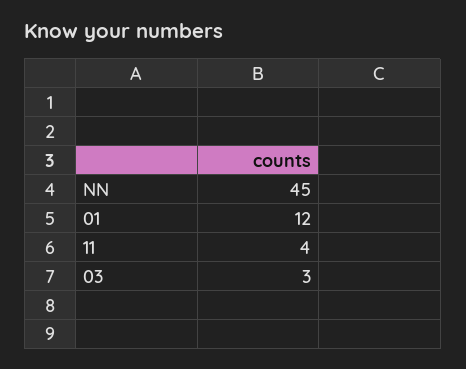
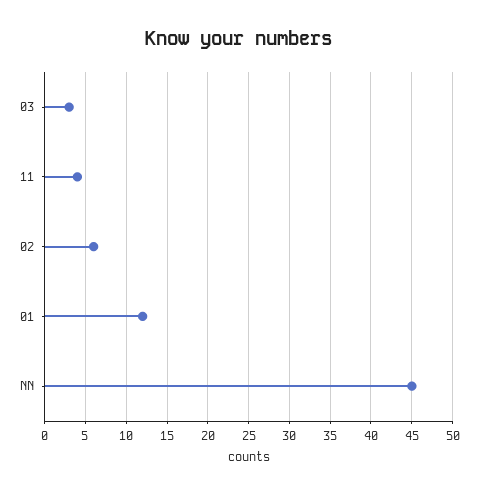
02: none -> 6

